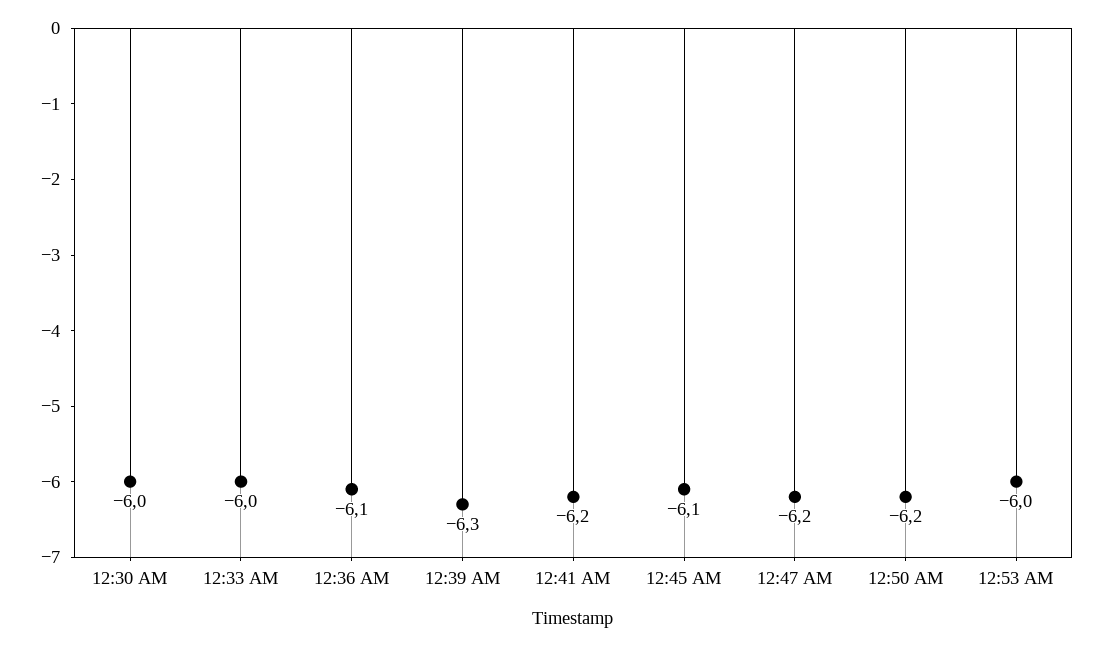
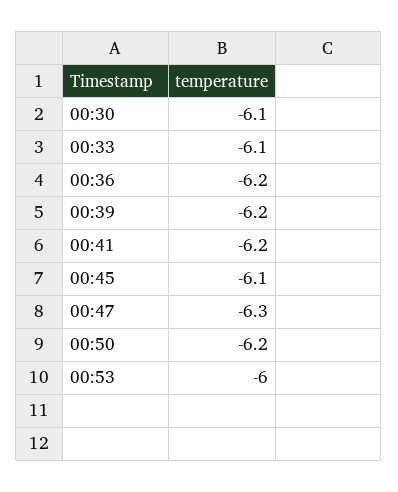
12:30 AM: -6 -> -6.1
12:33 AM: -6 -> -6.1
12:36 AM: -6.1 -> -6.2
12:39 AM: -6.3 -> -6.2
12:47 AM: -6.2 -> -6.3

